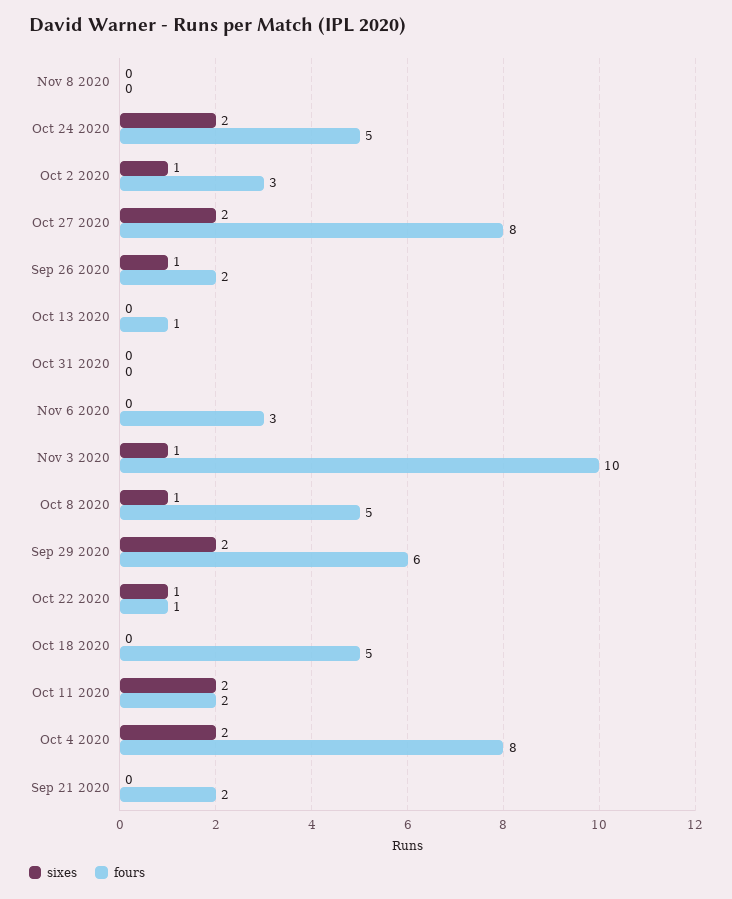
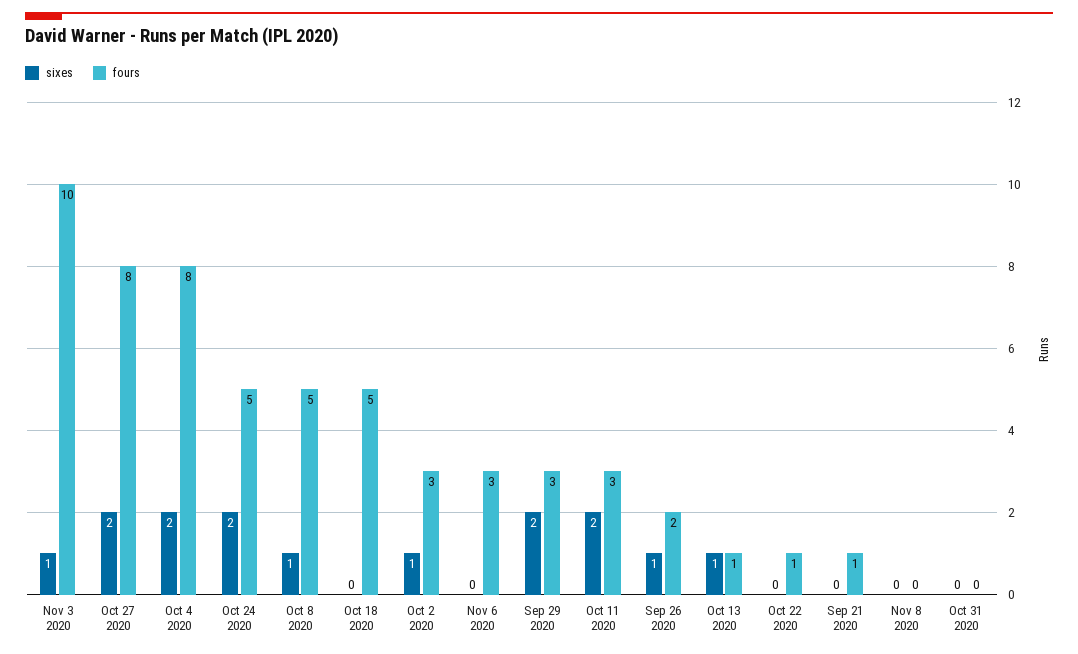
sixes, Oct 13 2020: 0 -> 1
fours, Sep 29 2020: 6 -> 3
sixes, Oct 22 2020: 1 -> 0
fours, Oct 11 2020: 2 -> 3
fours, Sep 21 2020: 2 -> 1

